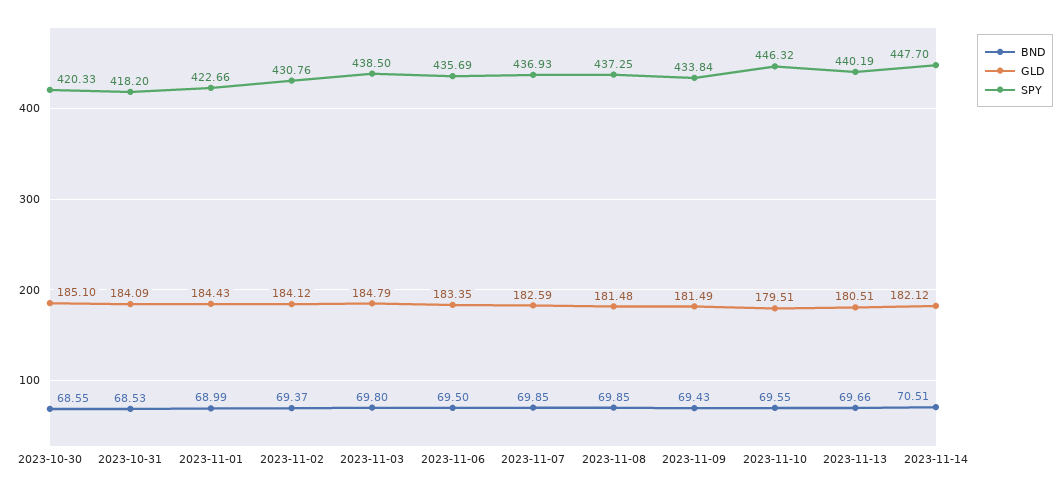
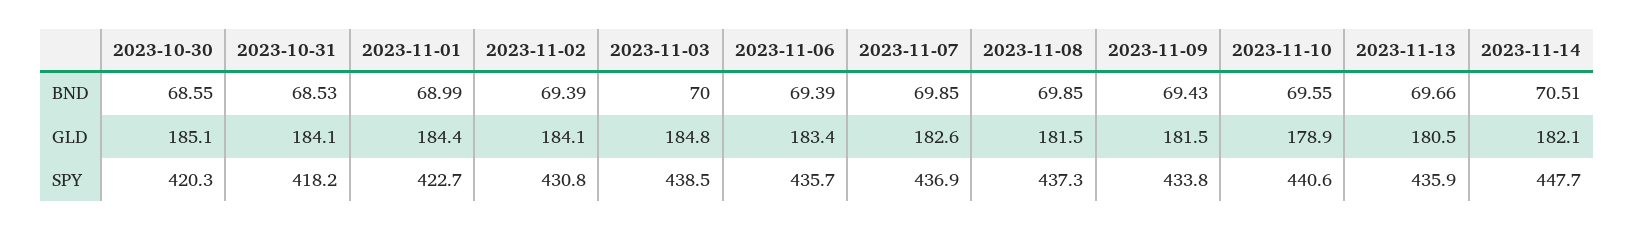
BND, 2023-11-02: 69.37 -> 69.39
BND, 2023-11-03: 69.8 -> 70
BND, 2023-11-06: 69.5 -> 69.39
GLD, 2023-11-10: 179.51 -> 178.9
SPY, 2023-11-10: 446.32 -> 440.6
SPY, 2023-11-13: 440.19 -> 435.9

